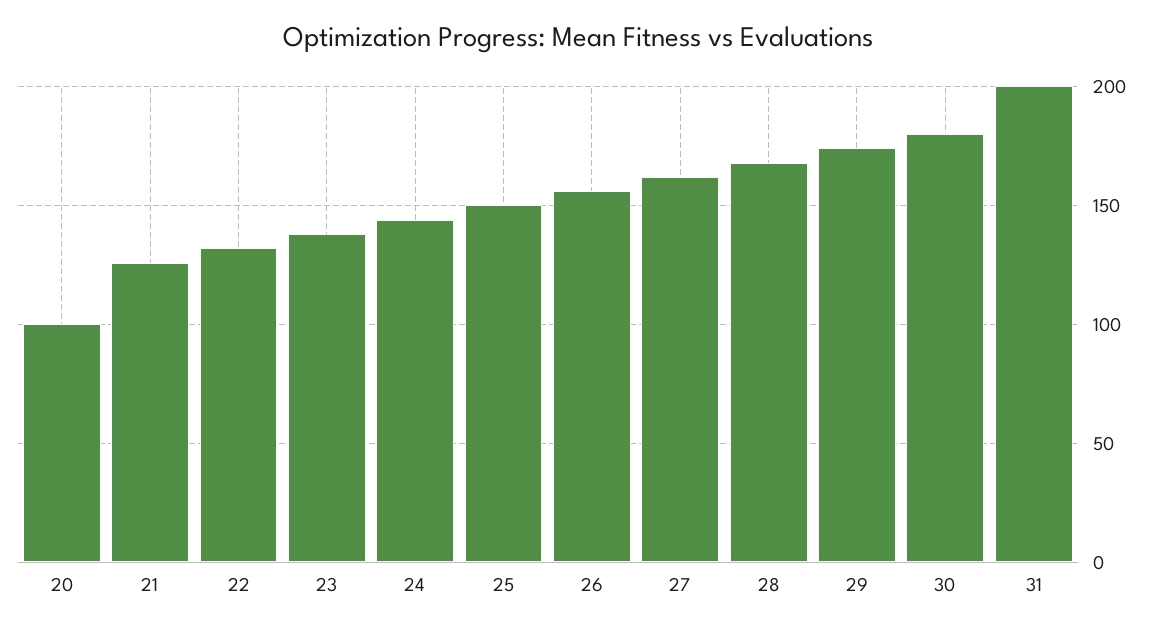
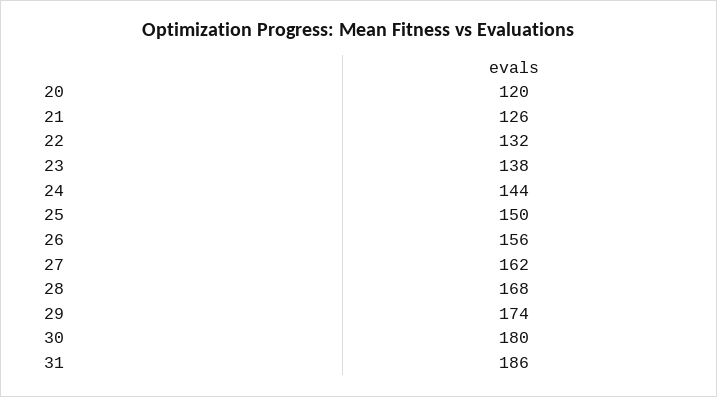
20: 100 -> 120
31: 200 -> 186

